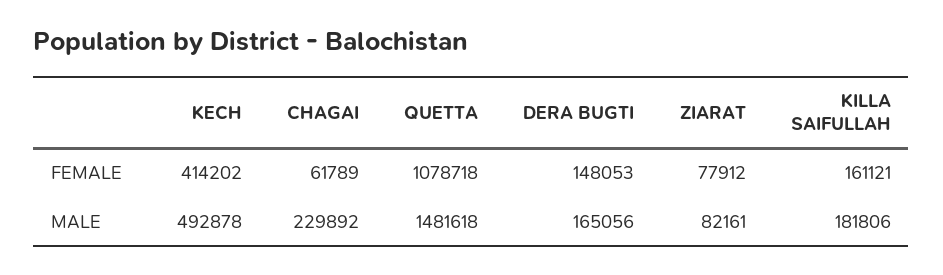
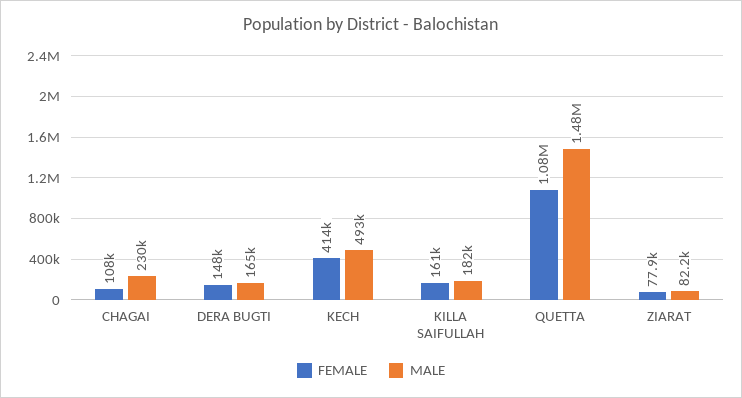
FEMALE, CHAGAI: 61789 -> 108000

